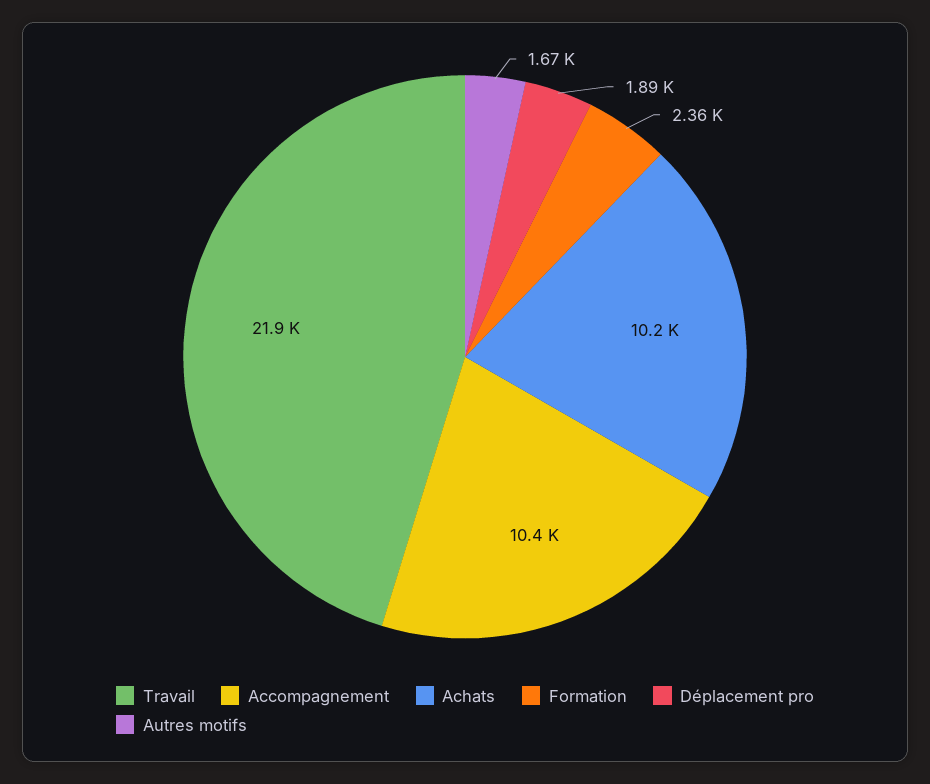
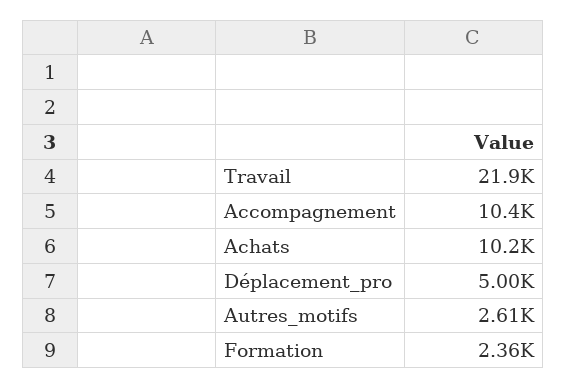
Déplacement pro: 1890 -> 5000
Autres motifs: 1670 -> 2610

